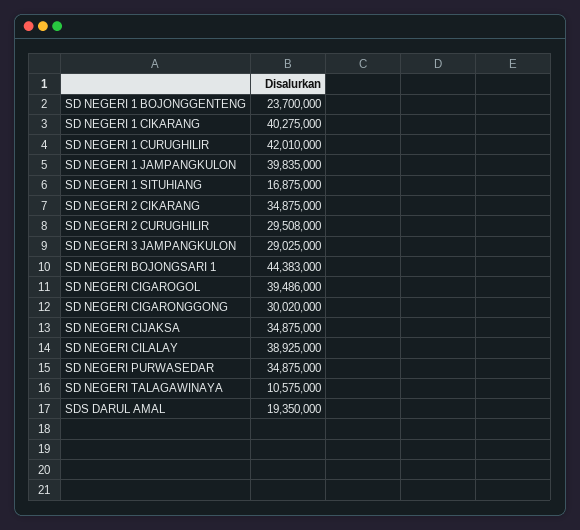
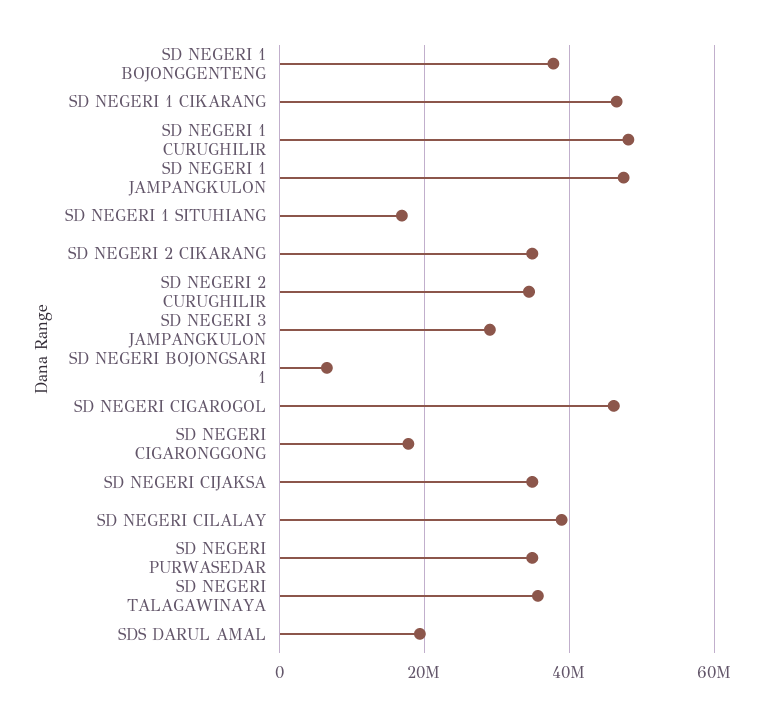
SD NEGERI 1 BOJONGGENTENG: 23700000 -> 38000000
SD NEGERI 1 CIKARANG: 40275000 -> 46000000
SD NEGERI 1 CURUGHILIR: 42010000 -> 48000000
SD NEGERI 1 JAMPANGKULON: 39835000 -> 48000000
SD NEGERI 2 CURUGHILIR: 29508000 -> 34000000
SD NEGERI BOJONGSARI 1: 44383000 -> 6000000
SD NEGERI CIGAROGOL: 39486000 -> 46000000
SD NEGERI CIGARONGGONG: 30020000 -> 18000000
SD NEGERI TALAGAWINAYA: 10575000 -> 36000000

